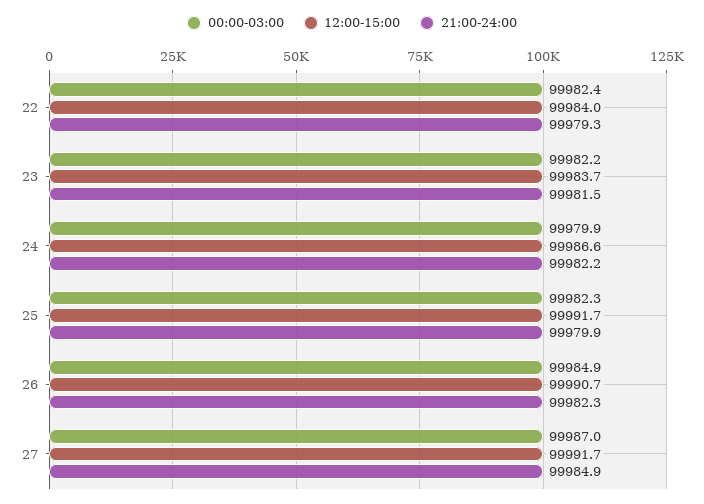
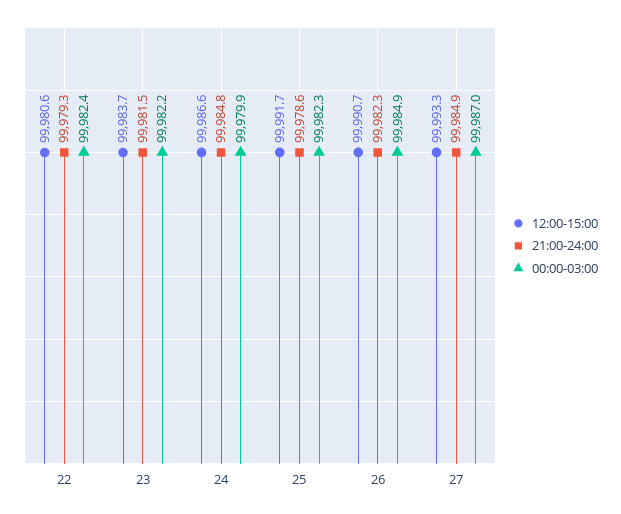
12:00-15:00, 22: 99984 -> 99980.6
21:00-24:00, 24: 99982.2 -> 99984.8
21:00-24:00, 25: 99979.9 -> 99978.6
12:00-15:00, 27: 99991.7 -> 99993.3

